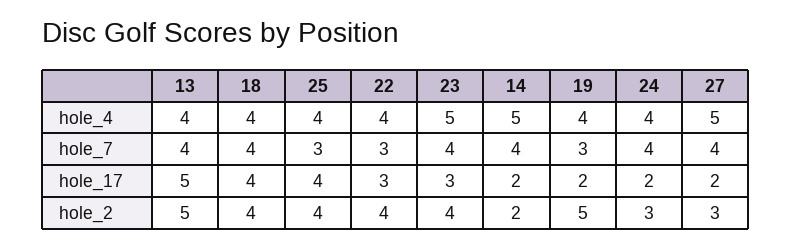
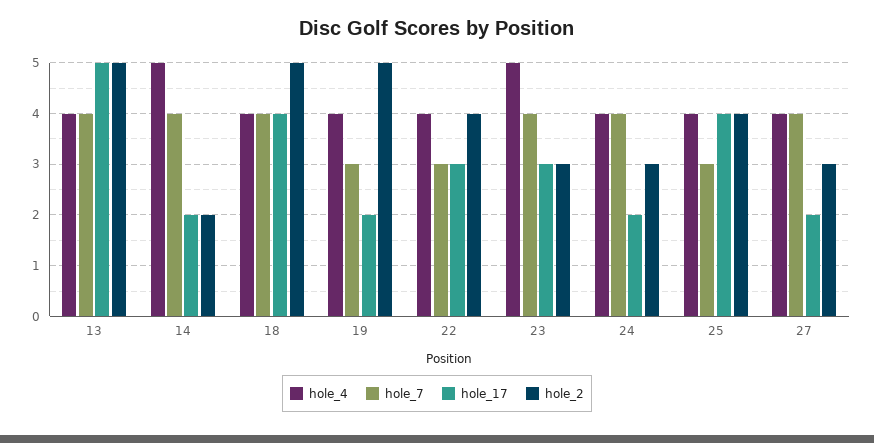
hole_4, 27: 5 -> 4
hole_2, 18: 4 -> 5
hole_2, 23: 4 -> 3

